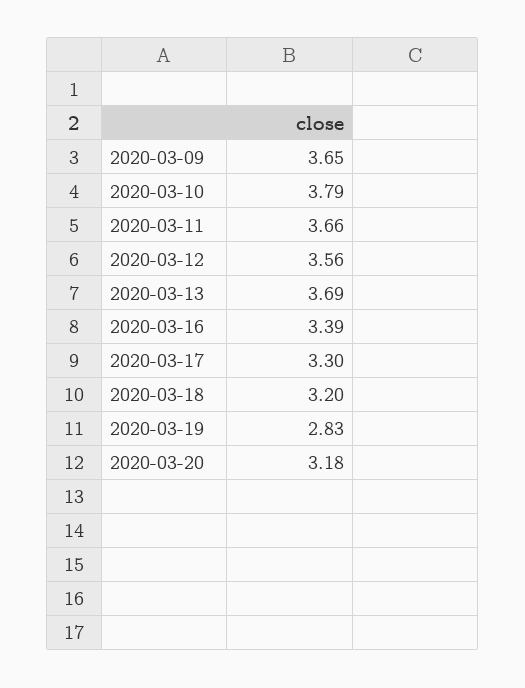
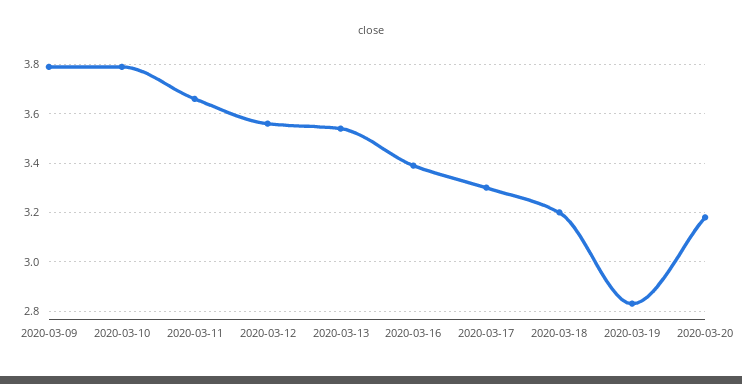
2020-03-09: 3.65 -> 3.8
2020-03-13: 3.69 -> 3.55

